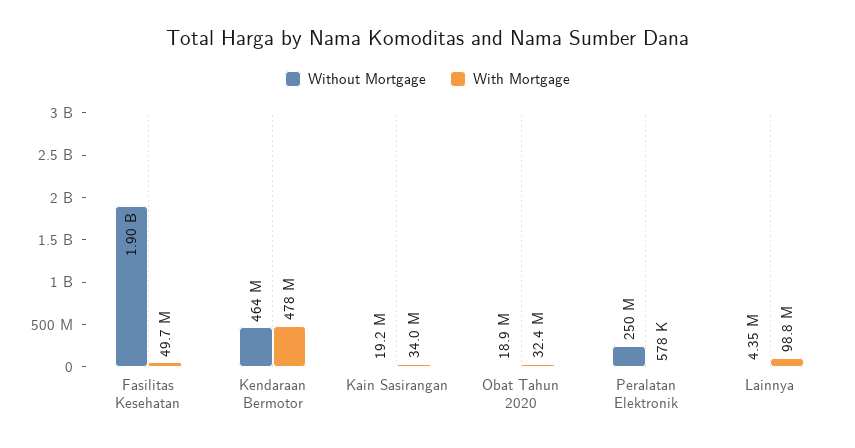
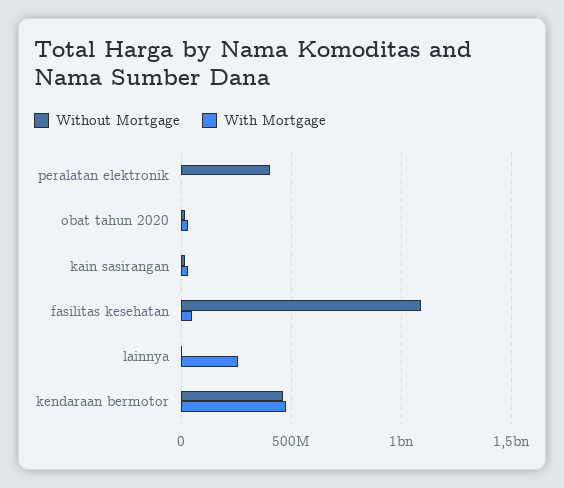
Without Mortgage, Fasilitas Kesehatan: 1900000000 -> 1100000000
Without Mortgage, Peralatan Elektronik: 250000000 -> 400000000
With Mortgage, Lainnya: 98800000 -> 250000000

